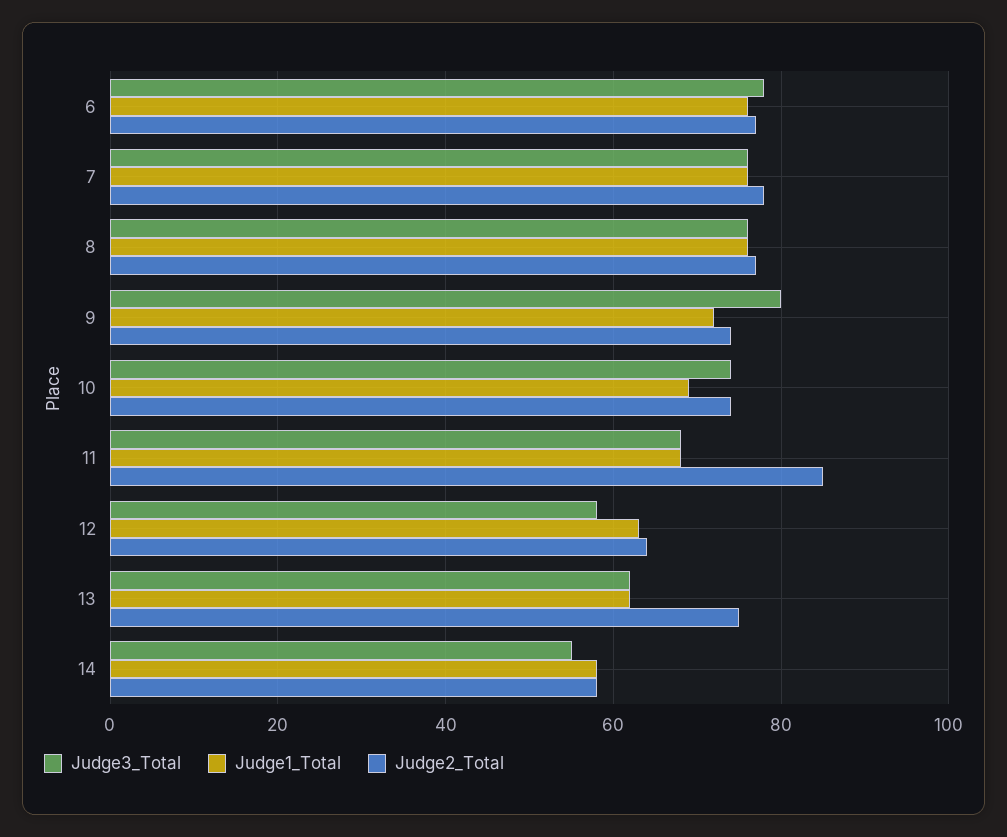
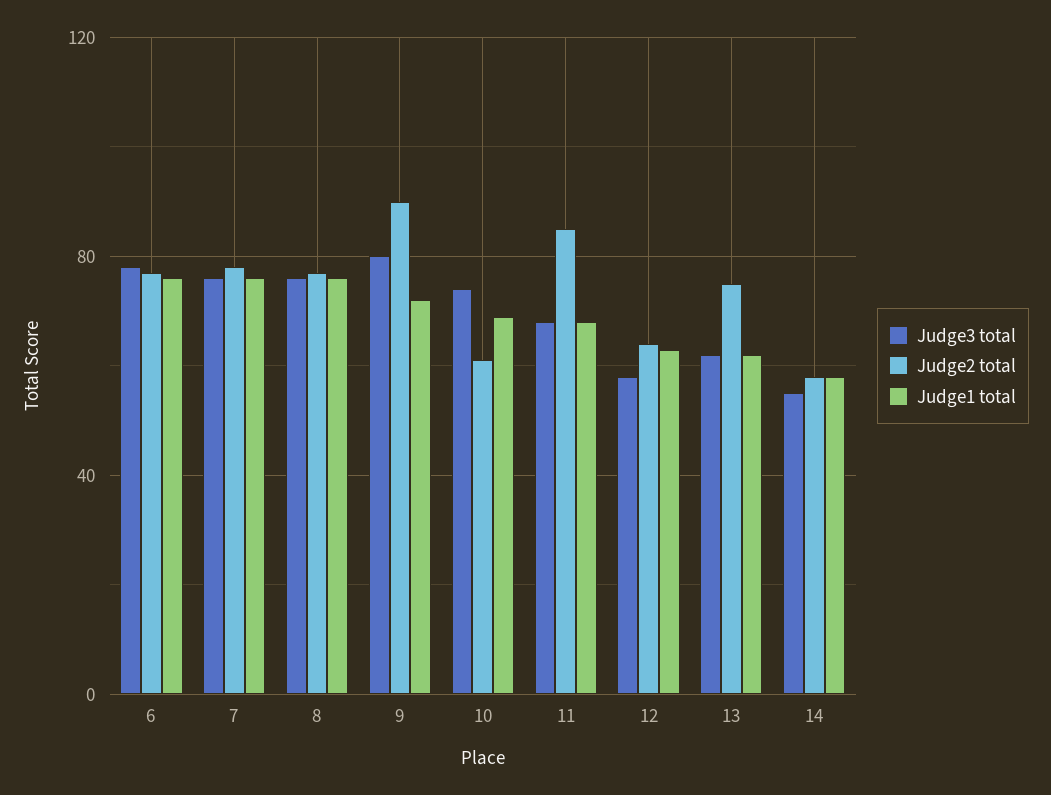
Judge2_Total, 9: 75 -> 90
Judge2_Total, 10: 75 -> 60

